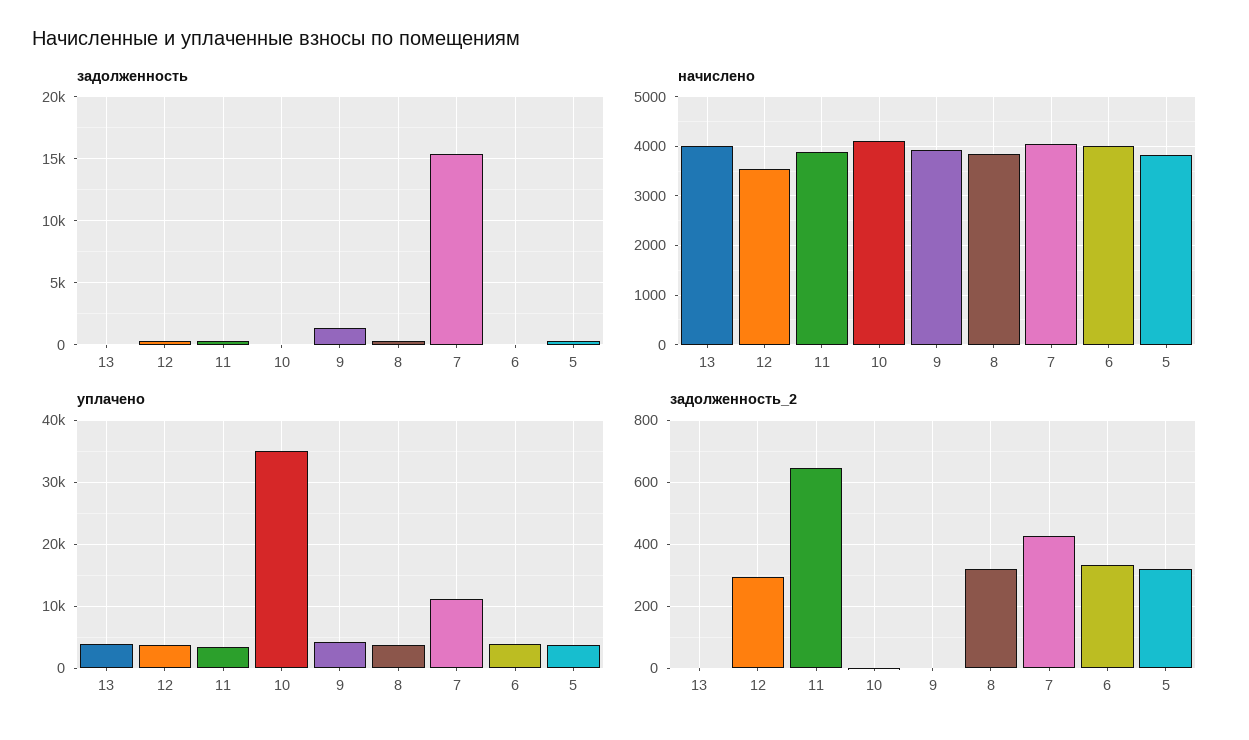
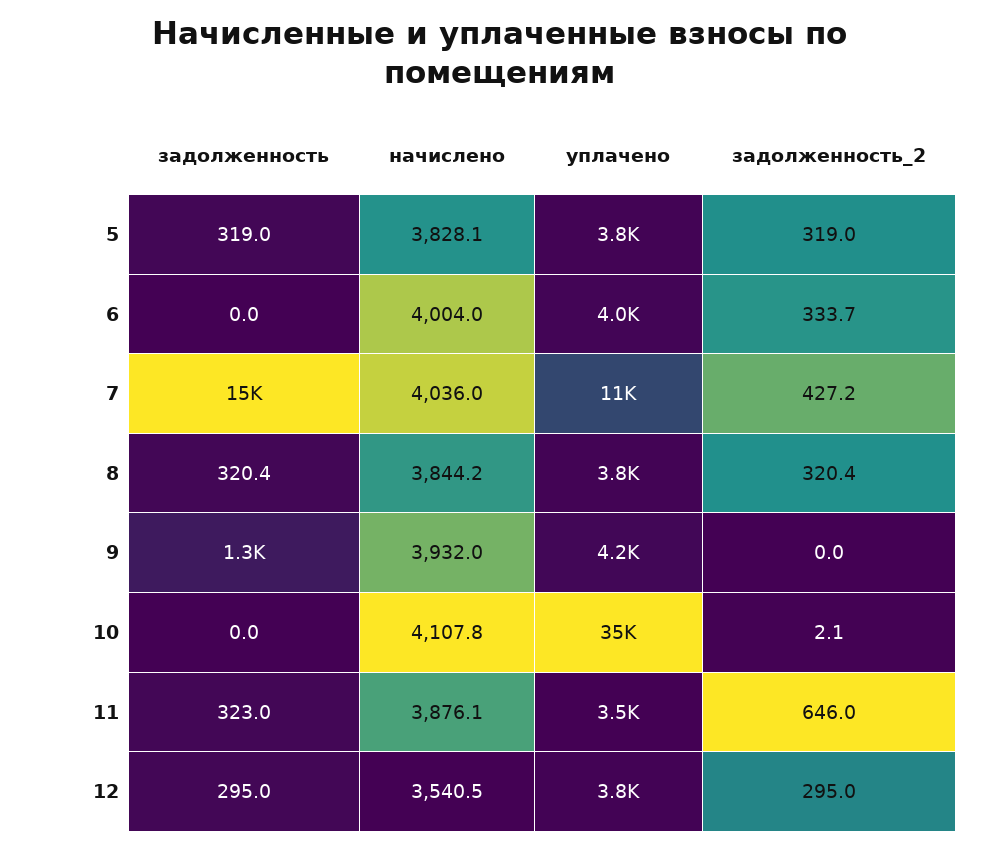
задолженность, 13: 0 -> none
начислено, 13: 4000 -> none
уплачено, 13: 4000 -> none
задолженность_2, 13: 0 -> none

